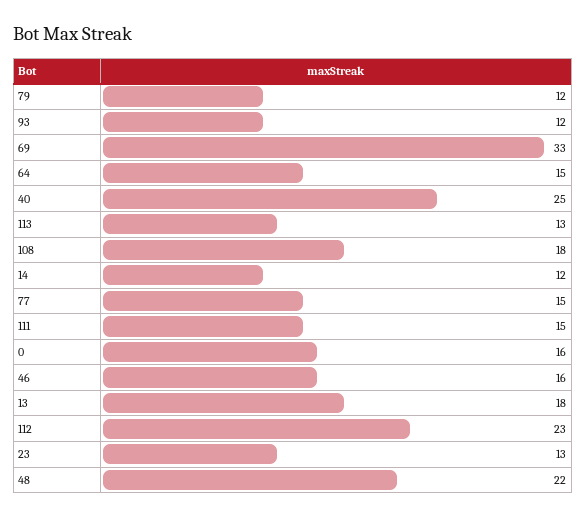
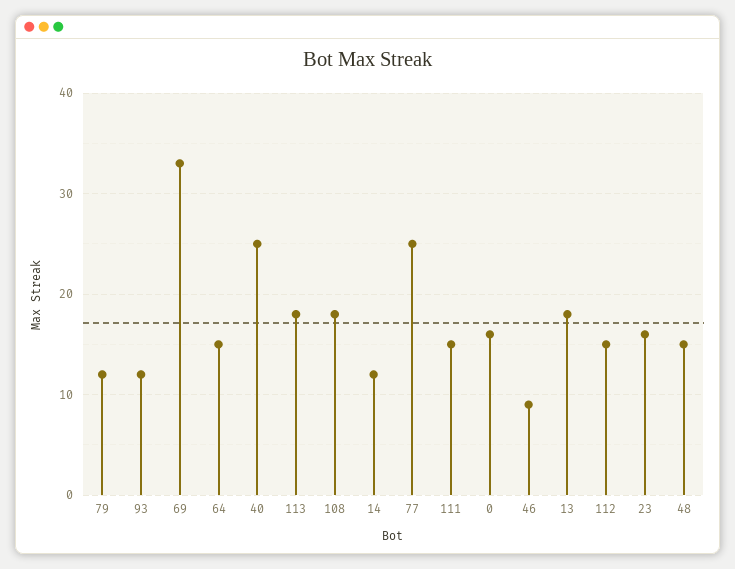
113: 13 -> 18
77: 15 -> 25
46: 16 -> 9
112: 23 -> 15
23: 13 -> 16
48: 22 -> 15

